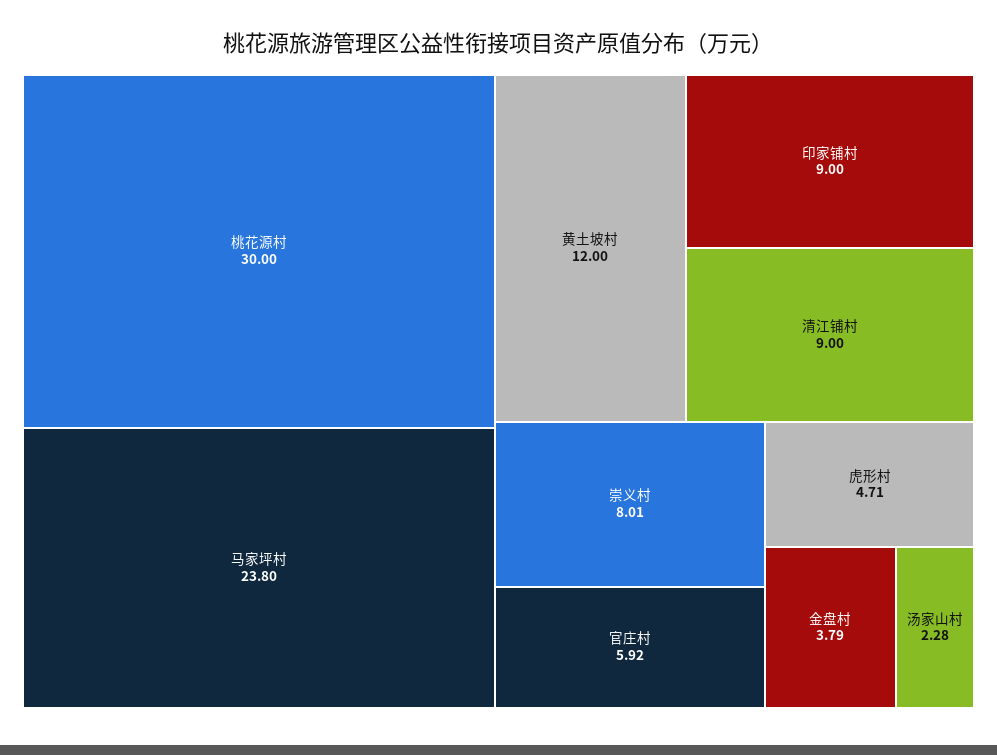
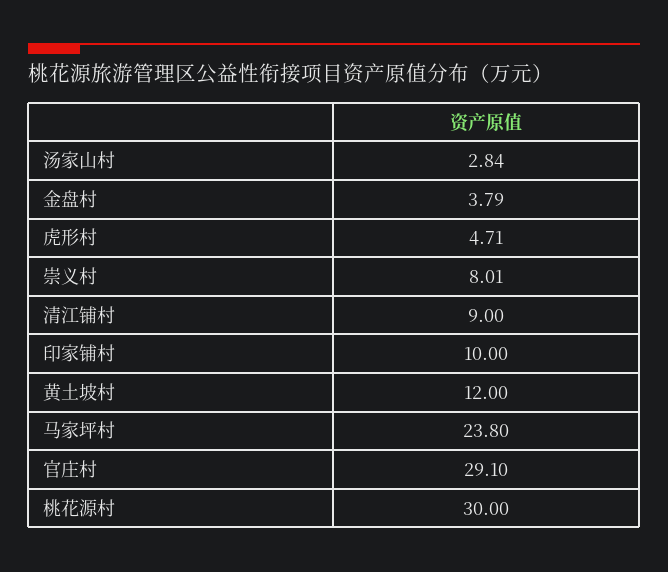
印家铺村: 9 -> 10
官庄村: 5.92 -> 29.1
汤家山村: 2.28 -> 2.84

